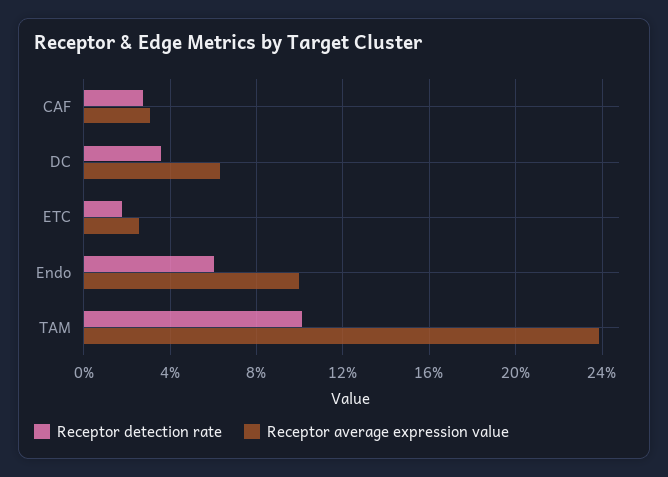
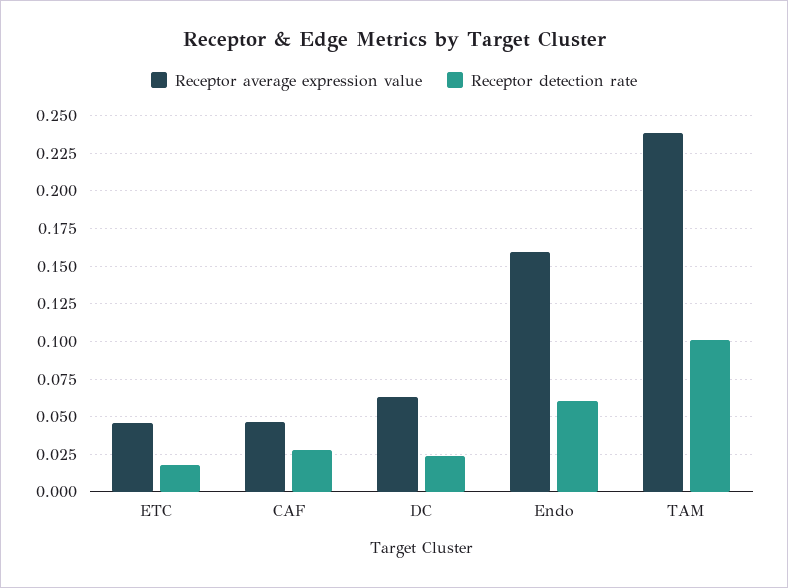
Receptor average expression value, CAF: 0.03 -> 0.045
Receptor detection rate, DC: 0.035 -> 0.025
Receptor average expression value, ETC: 0.025 -> 0.045
Receptor average expression value, Endo: 0.1 -> 0.16

